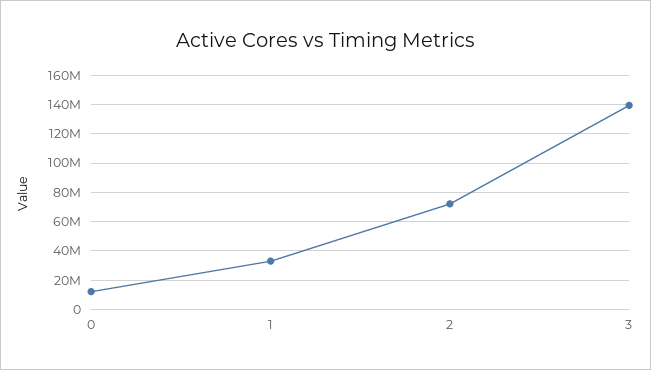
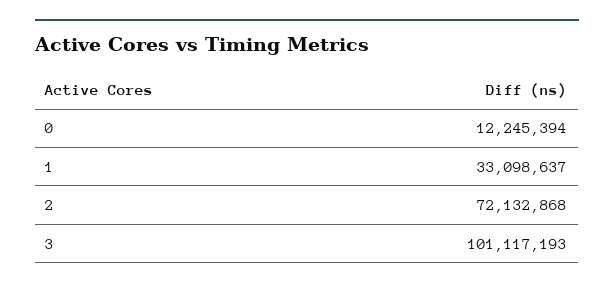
3: 140000000 -> 101117193

